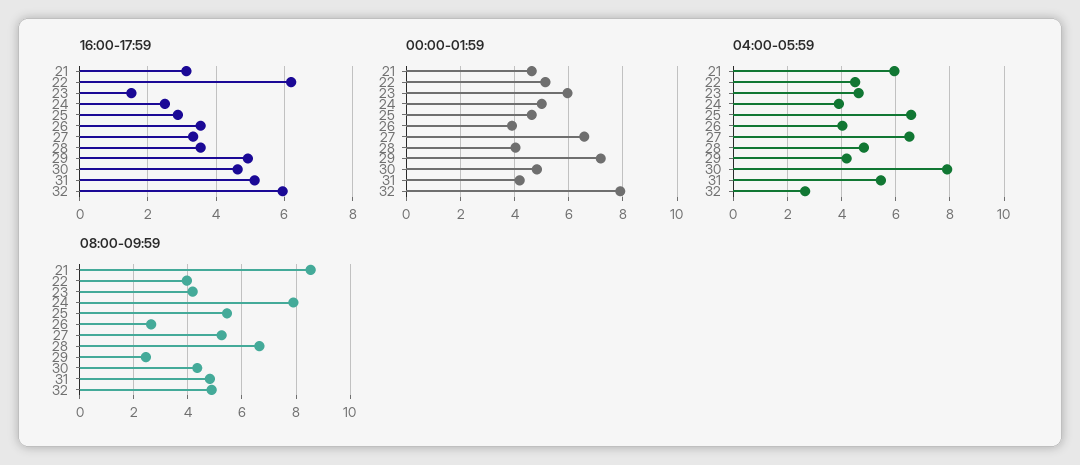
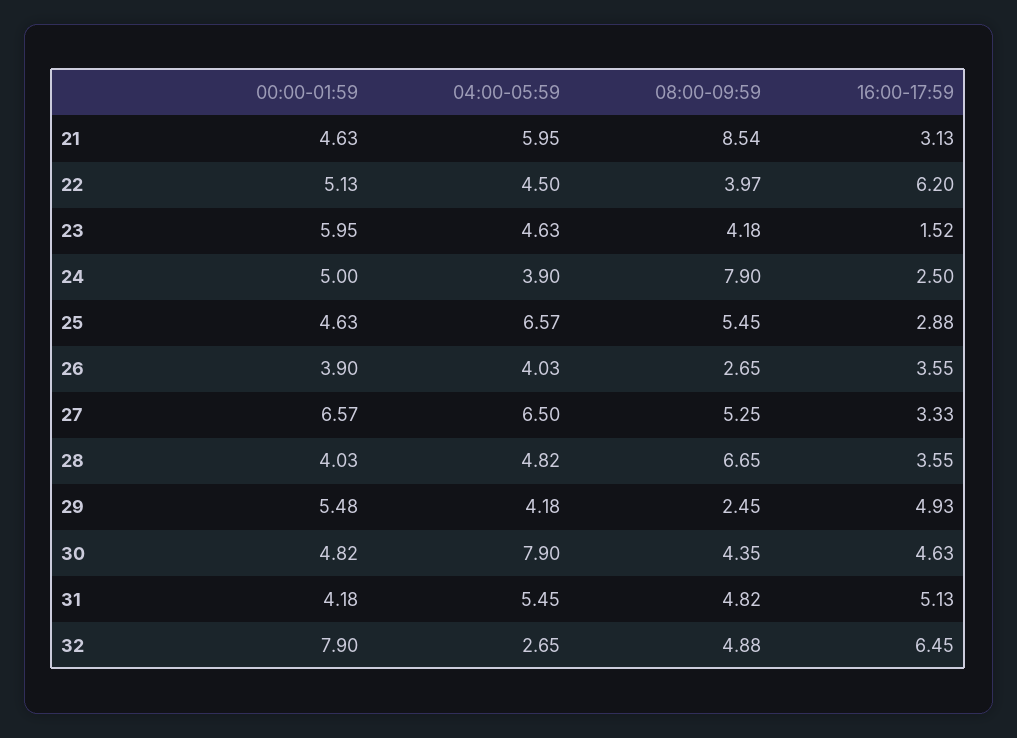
16:00-17:59, 32: 6 -> 6.45
00:00-01:59, 29: 7.25 -> 5.48

